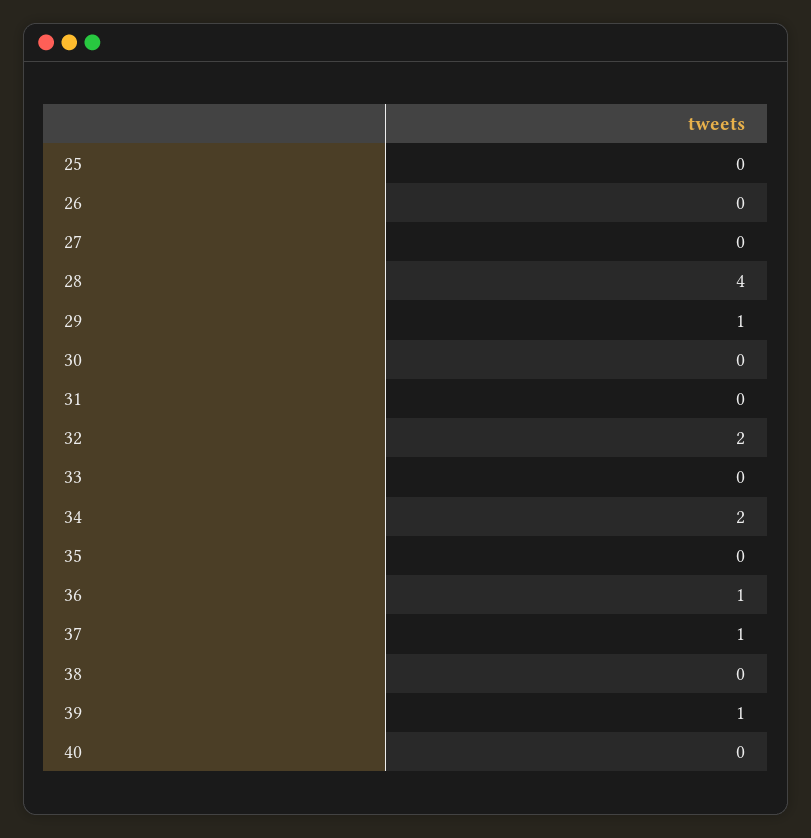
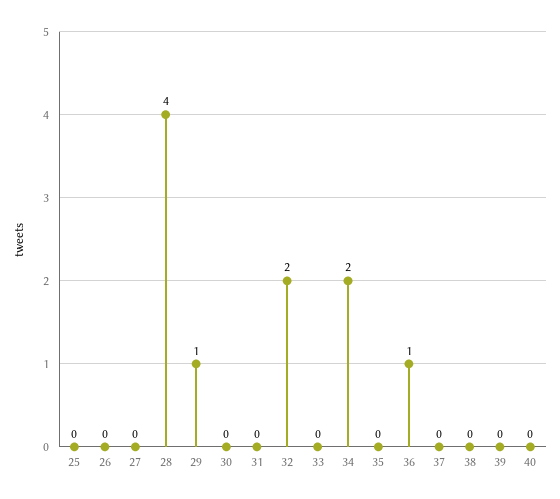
37: 1 -> 0
39: 1 -> 0

